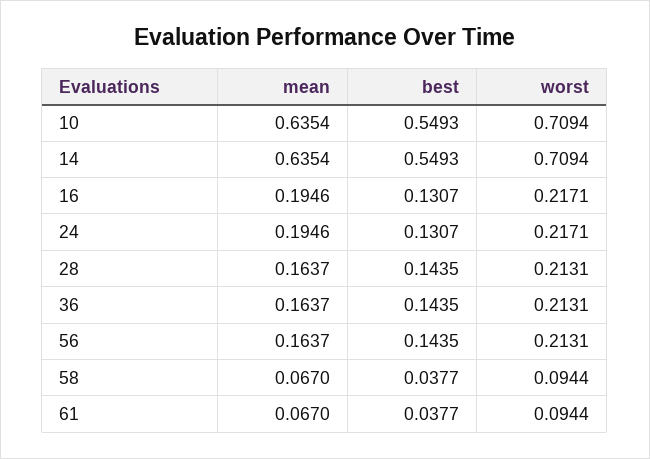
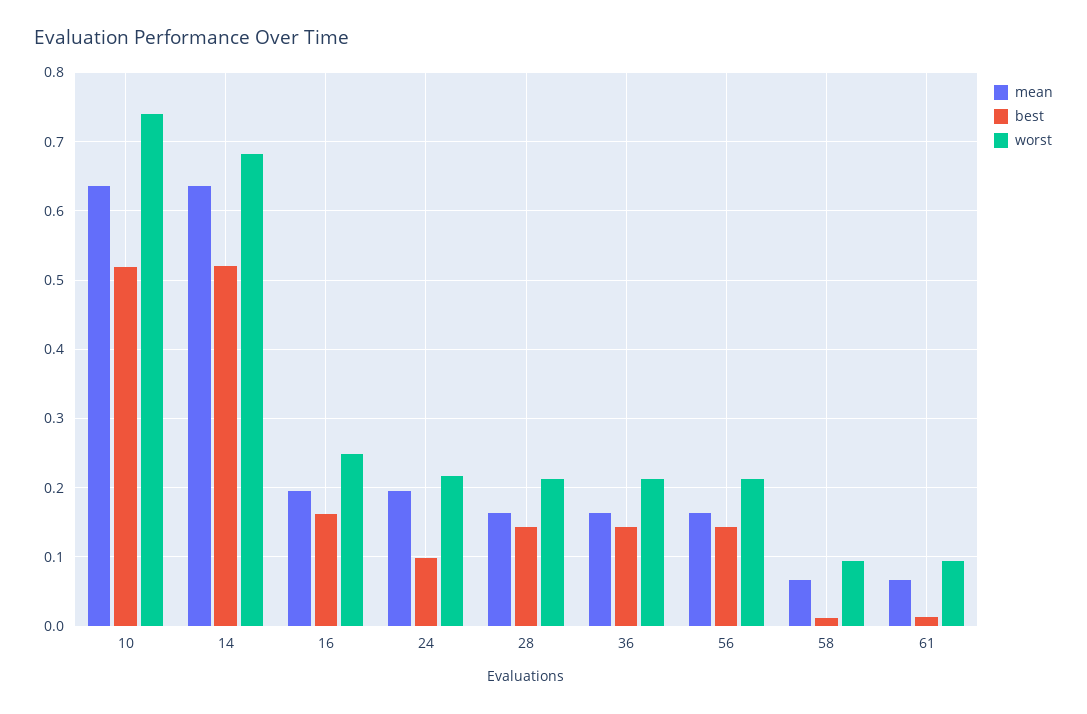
best, 10: 0.5493 -> 0.52
worst, 10: 0.7094 -> 0.74
best, 14: 0.5493 -> 0.52
worst, 14: 0.7094 -> 0.68
best, 16: 0.1307 -> 0.16
worst, 16: 0.2171 -> 0.25
best, 24: 0.1307 -> 0.1
best, 58: 0.0377 -> 0.01
best, 61: 0.0377 -> 0.01

